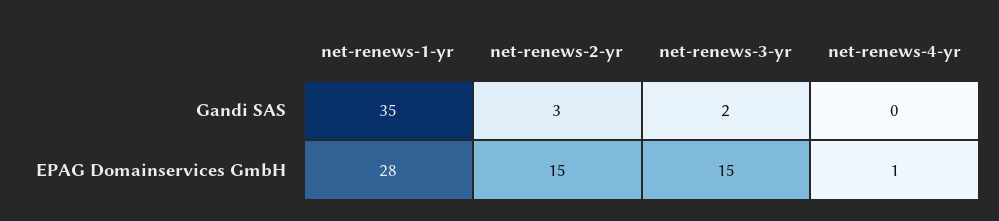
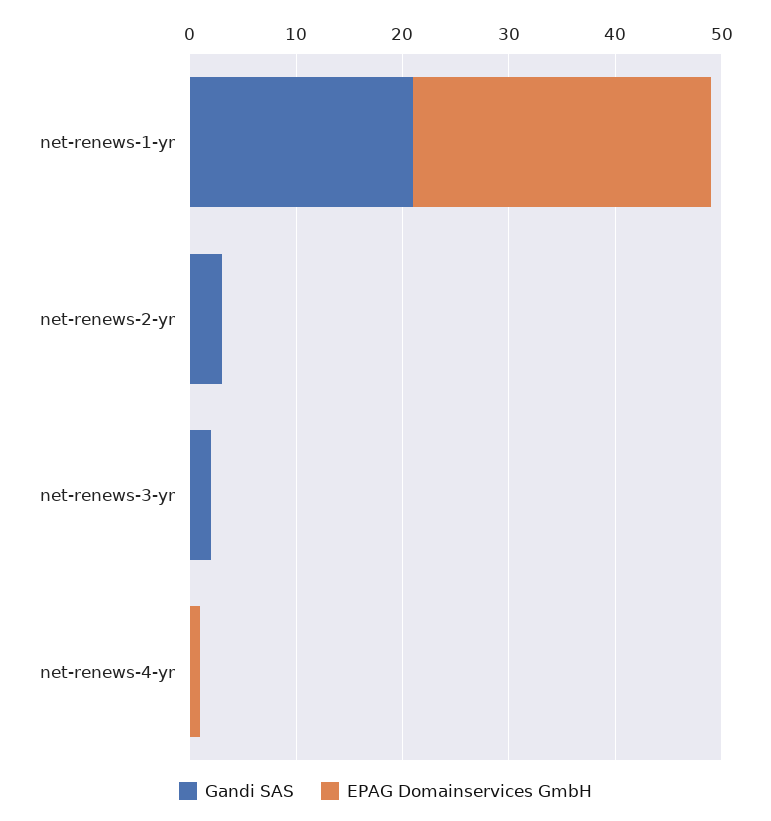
Gandi SAS, net-renews-1-yr: 35 -> 21
EPAG Domainservices GmbH, net-renews-2-yr: 15 -> 0
EPAG Domainservices GmbH, net-renews-3-yr: 15 -> 0

